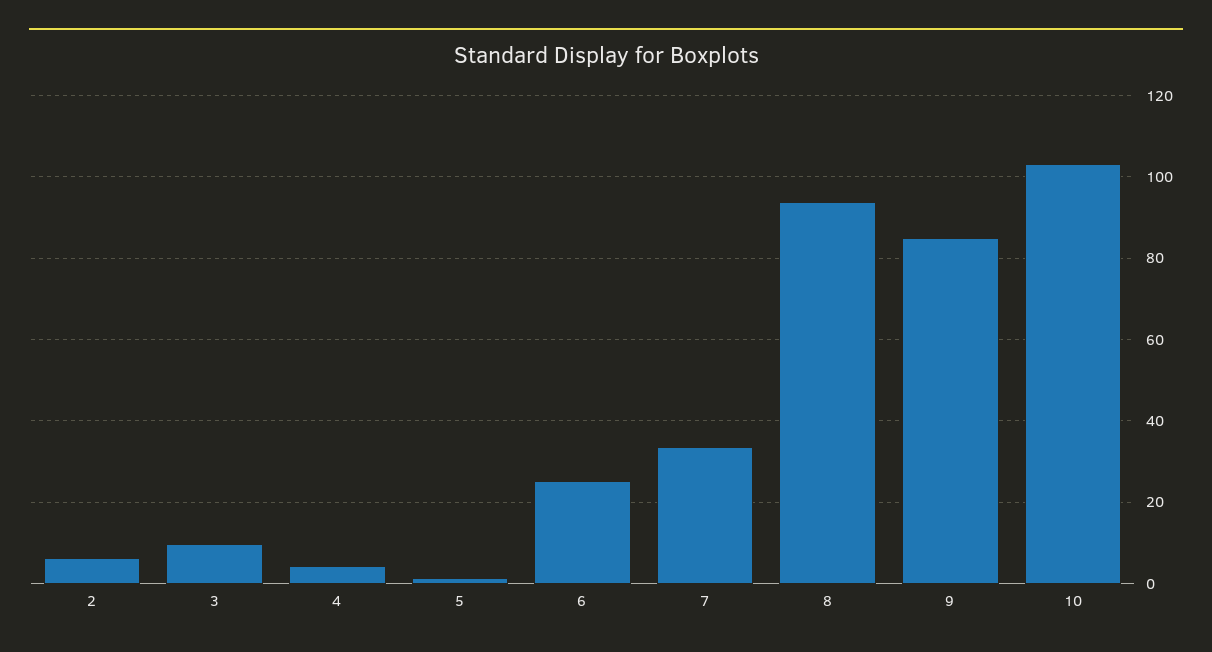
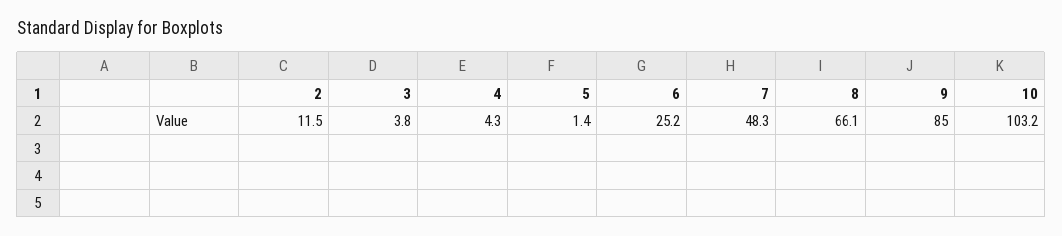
2: 6 -> 11.5
3: 10 -> 3.8
7: 34 -> 48.3
8: 94 -> 66.1

